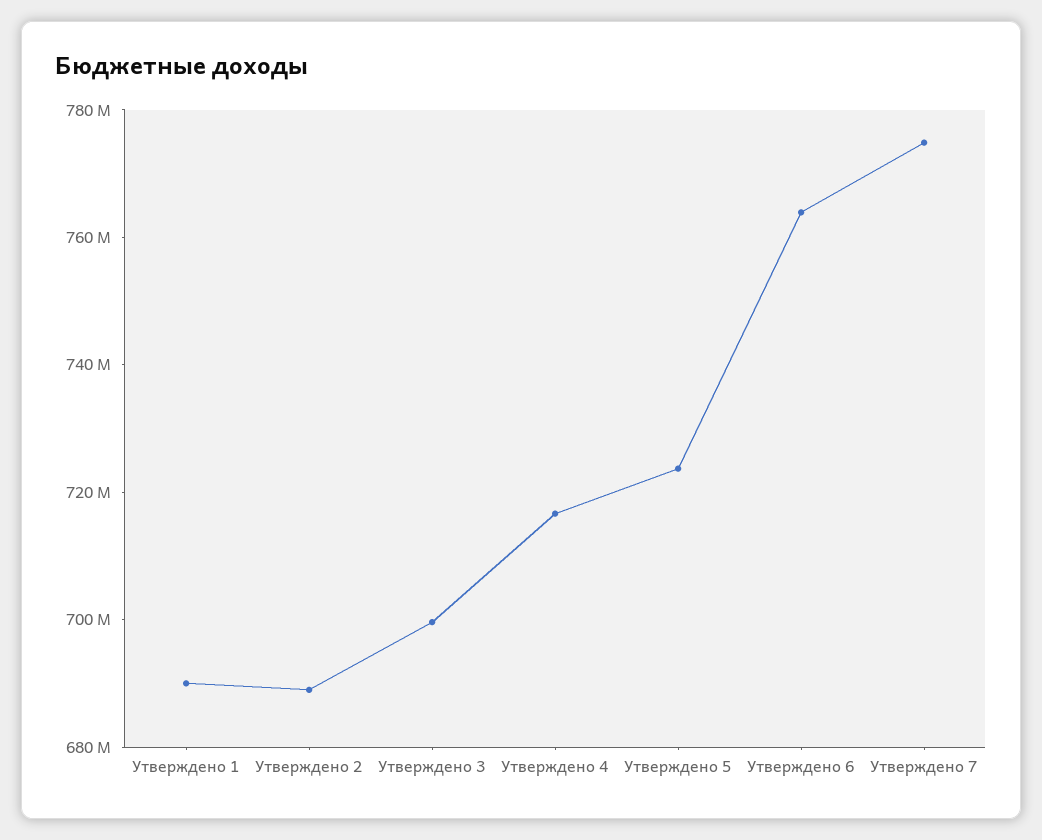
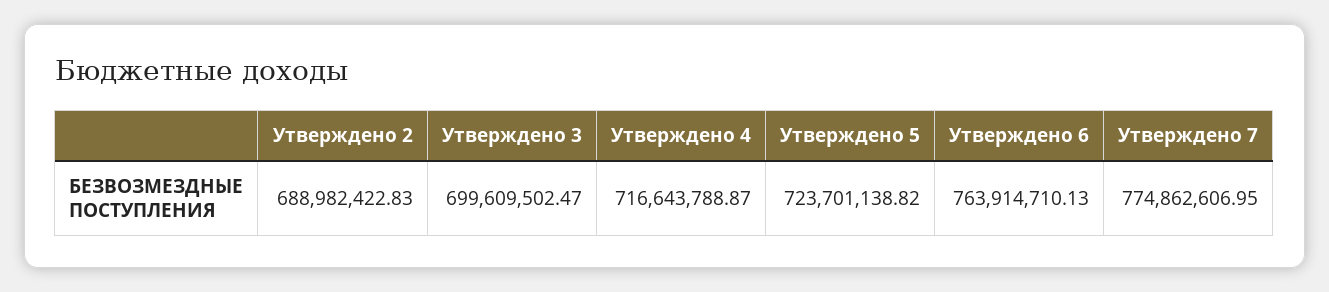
Утверждено 1: 690000000 -> none

